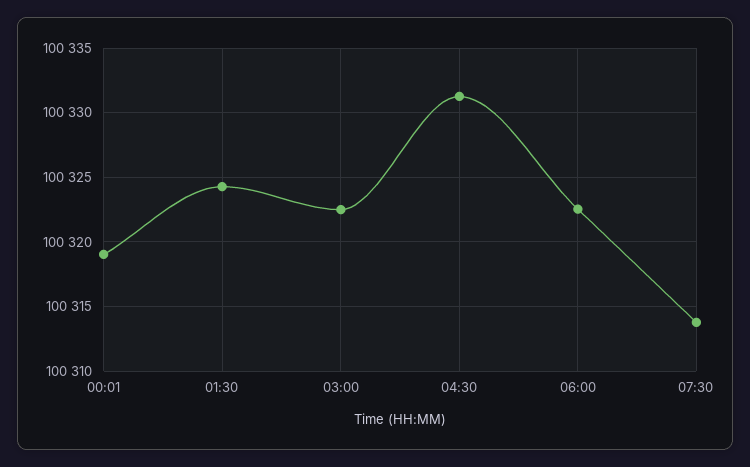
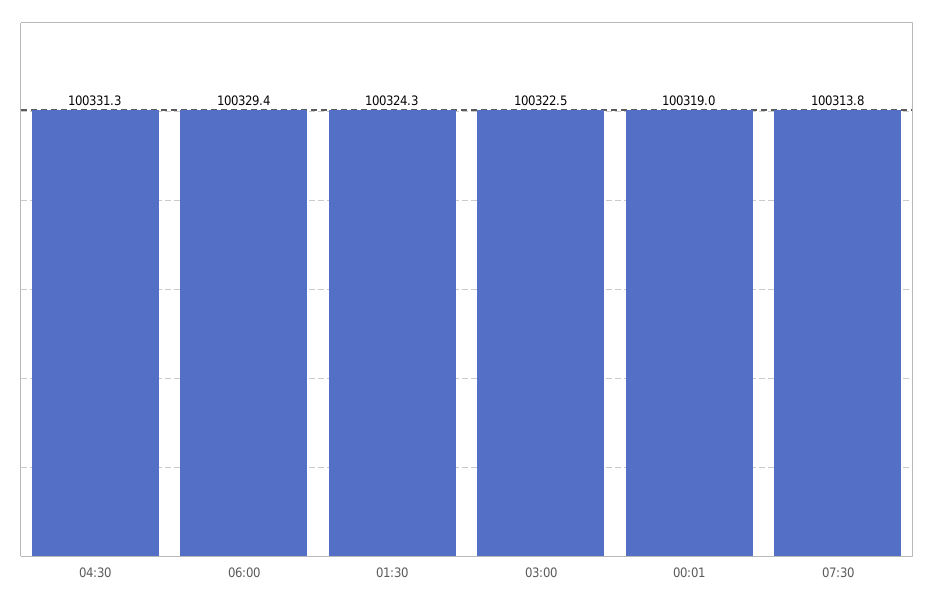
06:00: 100322.5 -> 100329.4

